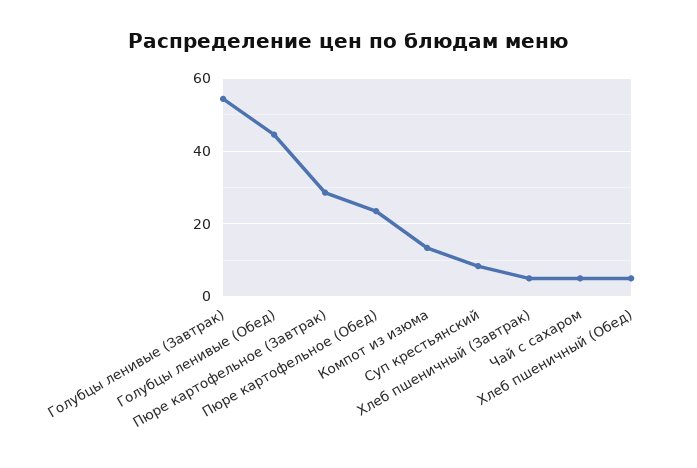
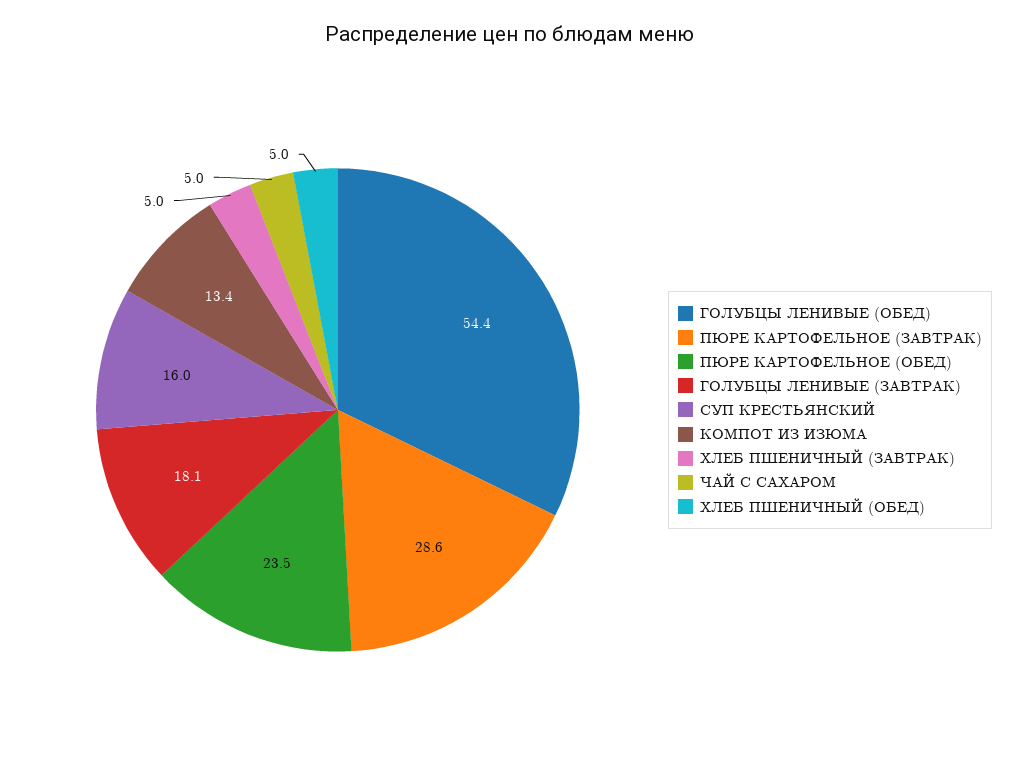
Голубцы ленивые (Завтрак): 54 -> 18.1
Голубцы ленивые (Обед): 44 -> 54.4
Суп крестьянский: 8 -> 16

